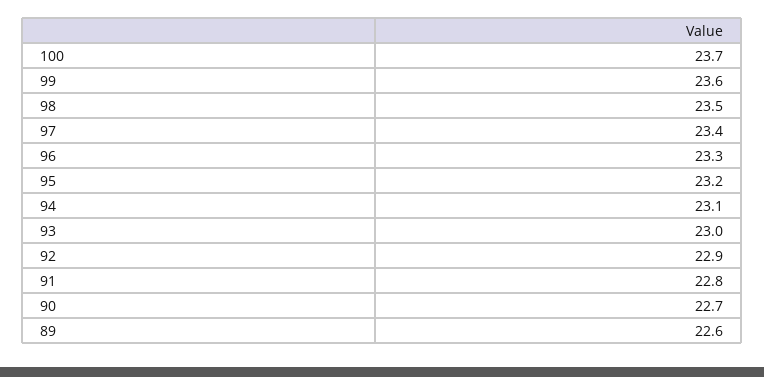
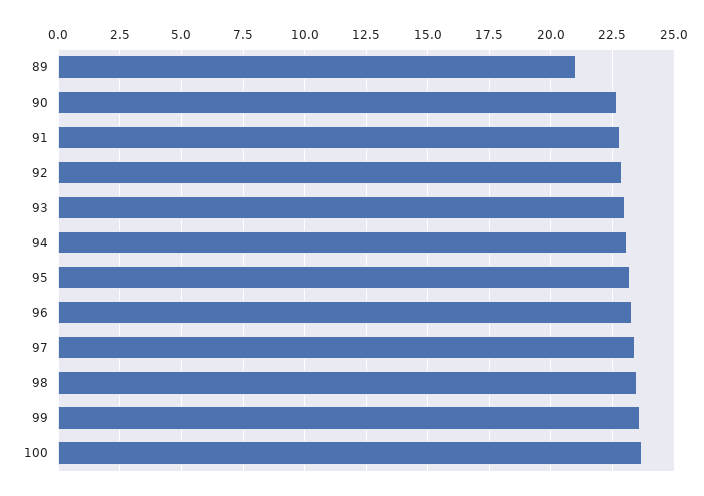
89: 22.6 -> 21

